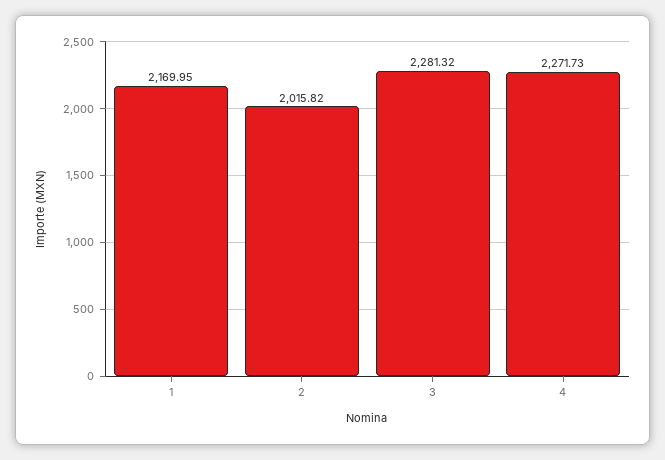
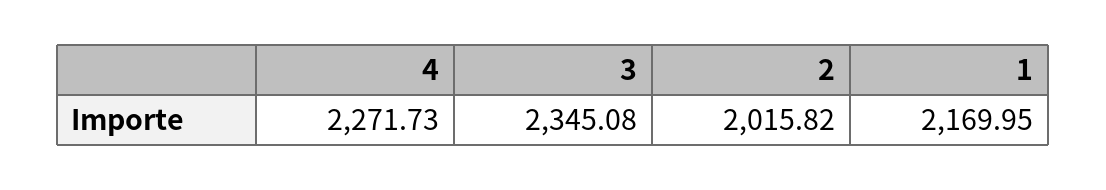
3: 2281.32 -> 2345.08

